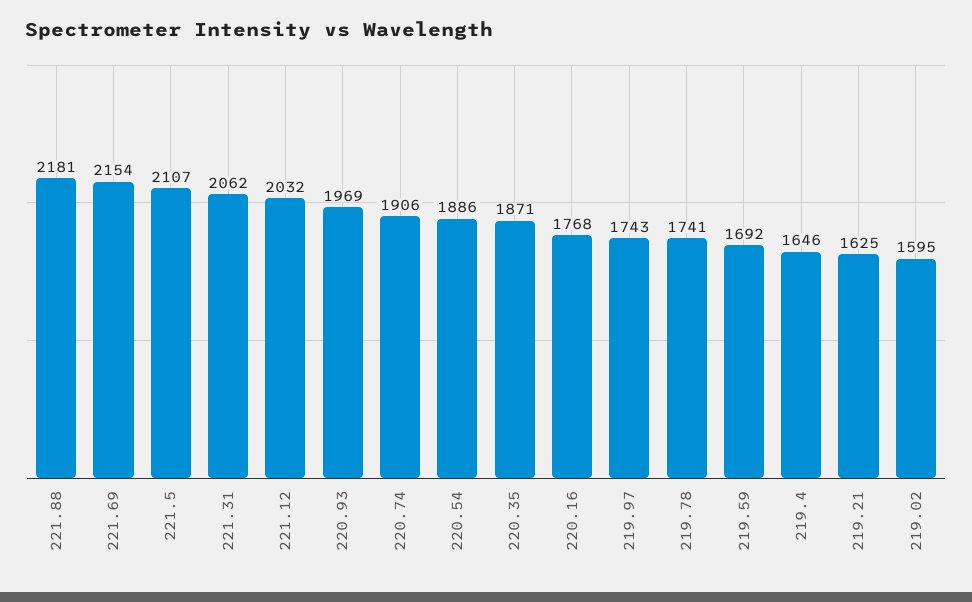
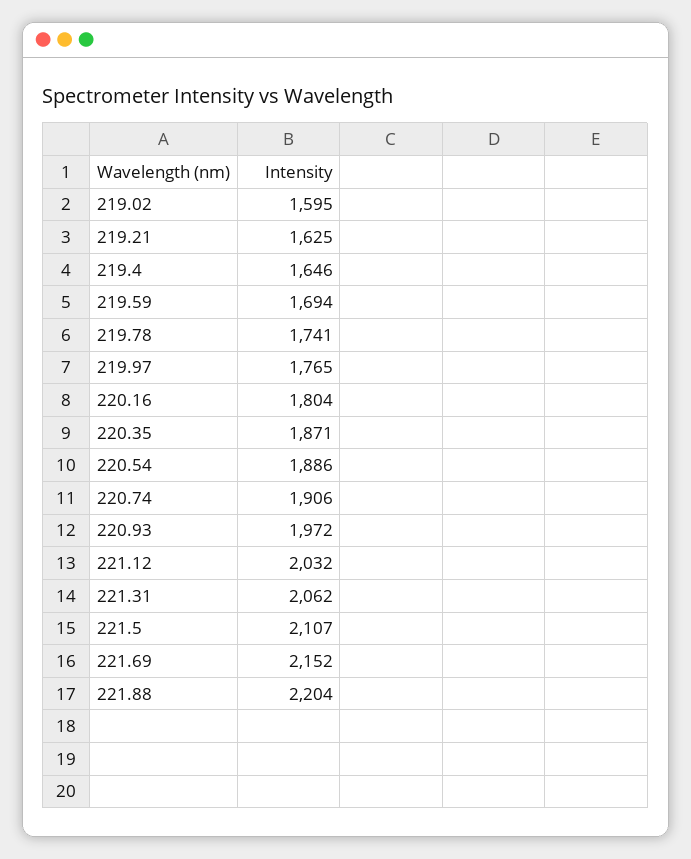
221.88: 2181 -> 2204
221.69: 2154 -> 2152
220.93: 1969 -> 1972
220.16: 1768 -> 1804
219.97: 1743 -> 1765
219.59: 1692 -> 1694

